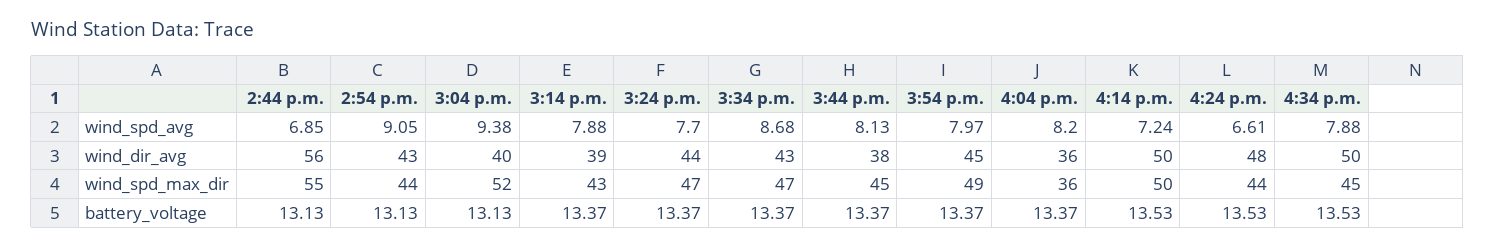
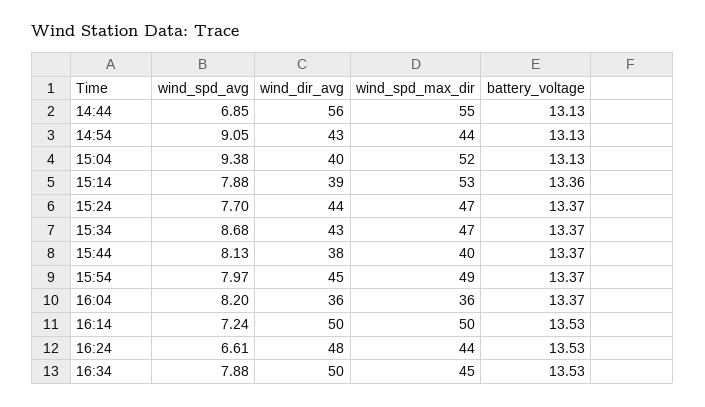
3:14 p.m., wind_spd_max_dir: 43 -> 53
3:44 p.m., wind_spd_max_dir: 45 -> 40
3:14 p.m., battery_voltage: 13.37 -> 13.36

